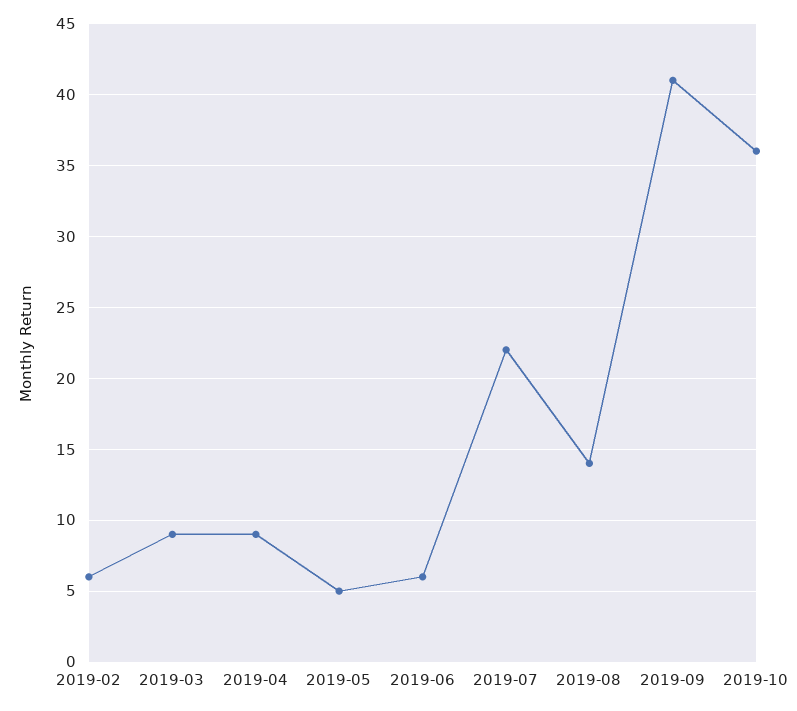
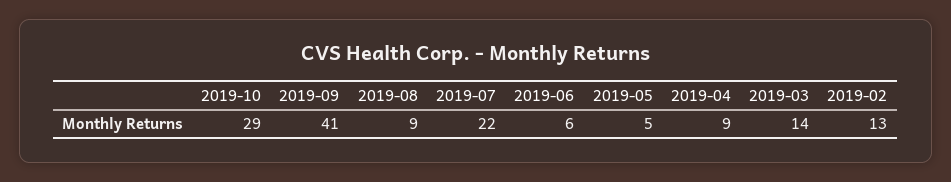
2019-02: 6 -> 13
2019-03: 9 -> 14
2019-08: 14 -> 9
2019-10: 36 -> 29

